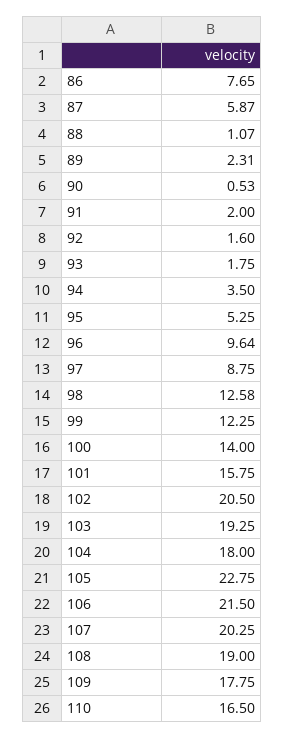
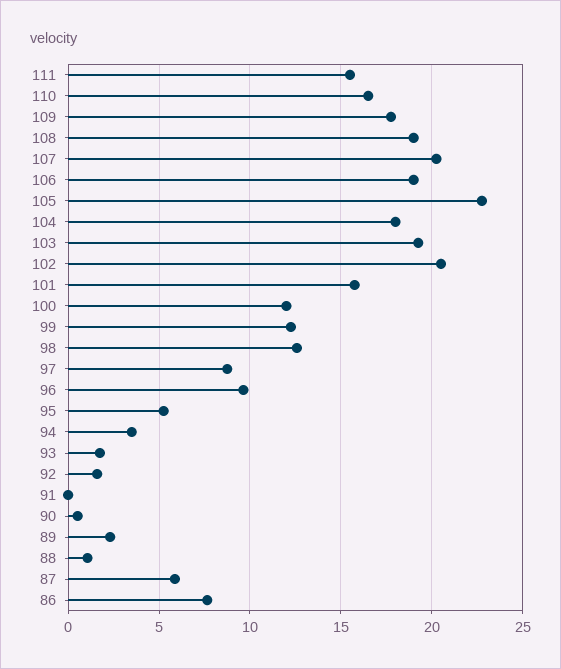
91: 2 -> 0
100: 14 -> 12
106: 21.5 -> 19
111: none -> 15.5

